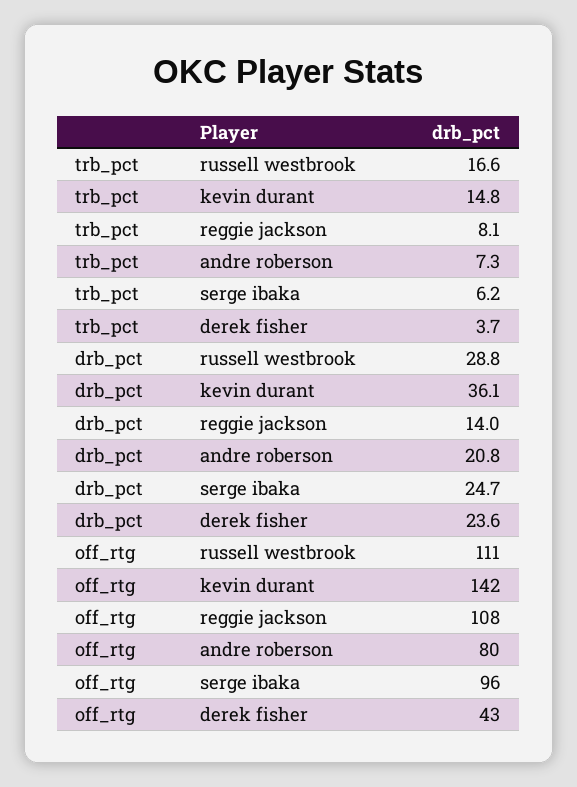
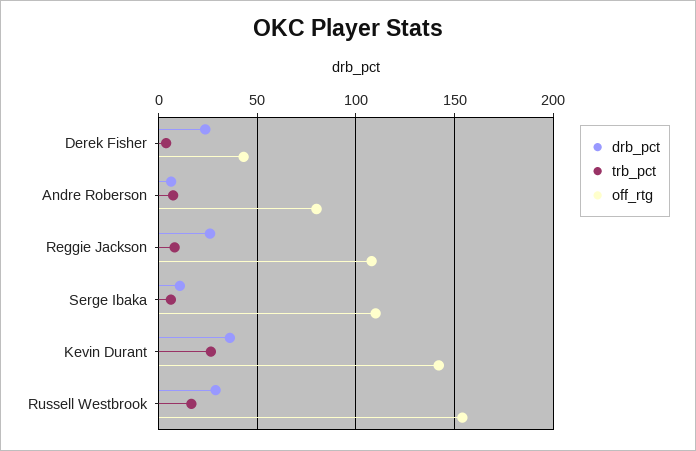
trb_pct, kevin durant: 14.8 -> 25
drb_pct, reggie jackson: 14 -> 25
drb_pct, andre roberson: 20.8 -> 5
drb_pct, serge ibaka: 24.7 -> 10
off_rtg, russell westbrook: 111 -> 155
off_rtg, serge ibaka: 96 -> 110

